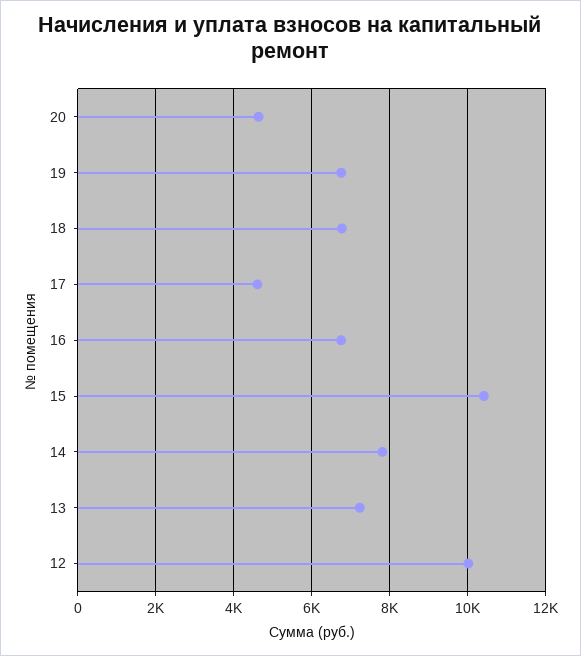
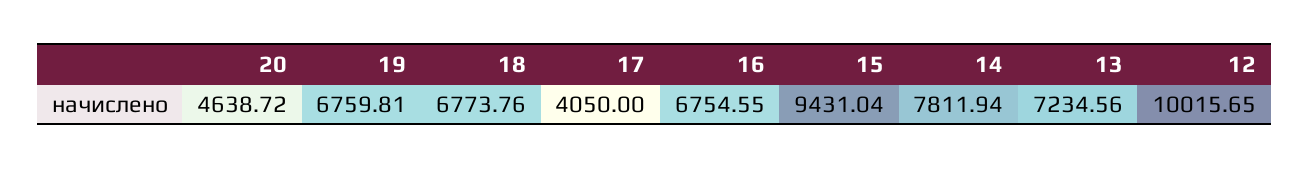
17: 4600 -> 4050
15: 10400 -> 9431.04

